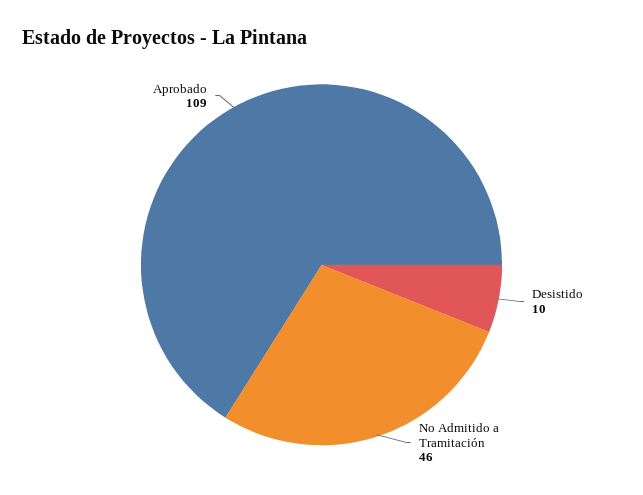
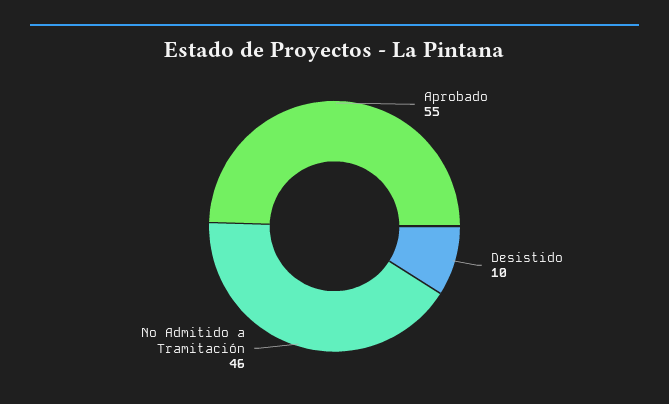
Aprobado: 109 -> 55

